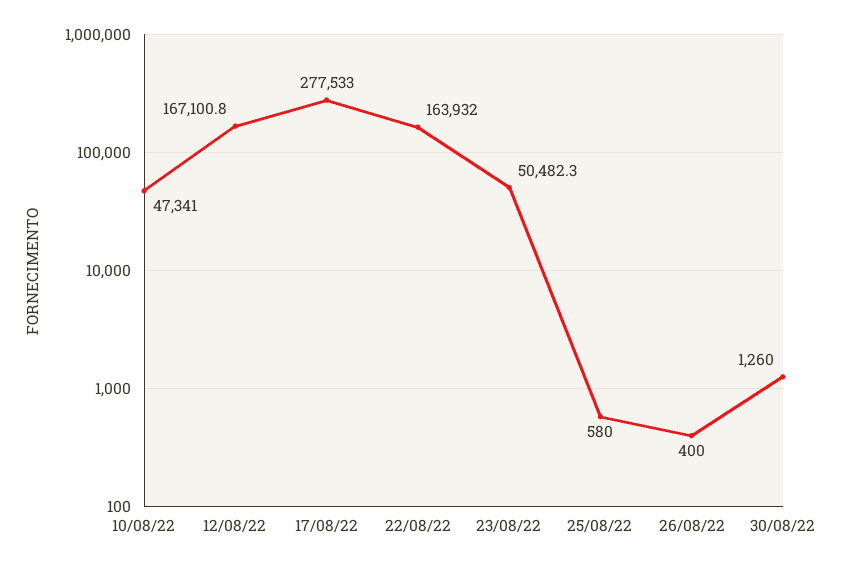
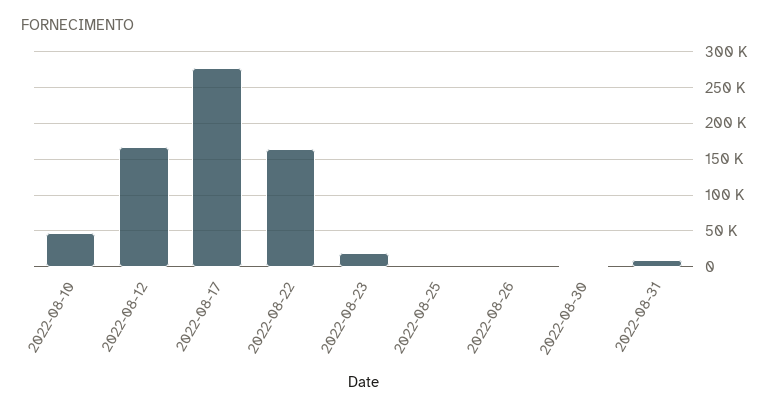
23/08/22: 50482.3 -> 20000
2022-08-31: none -> 10000

